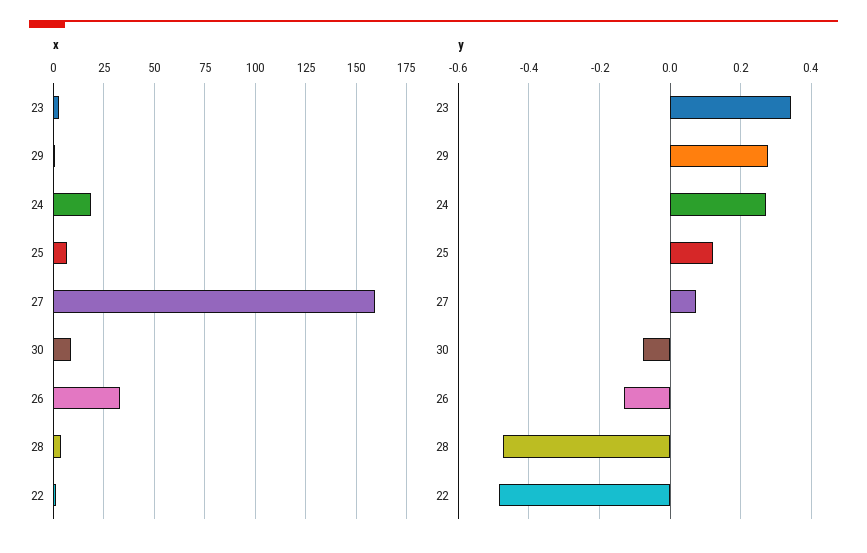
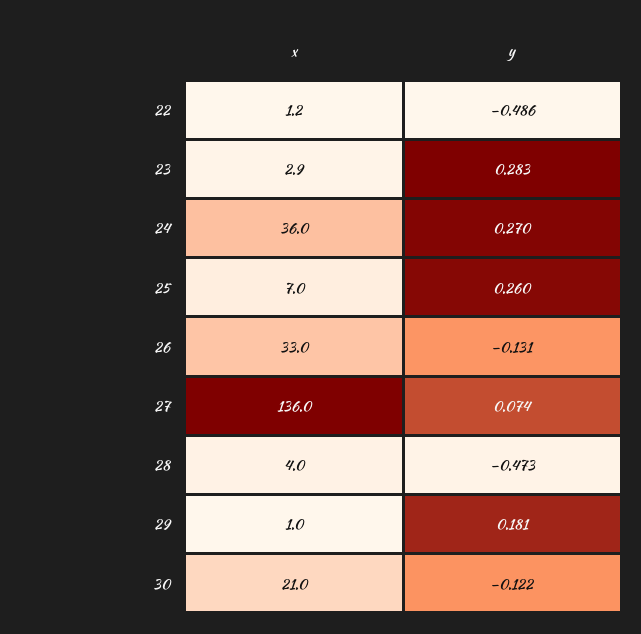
x, 24: 20 -> 36
x, 27: 160 -> 136
x, 30: 10 -> 21
y, 23: 0.34 -> 0.283
y, 29: 0.28 -> 0.181
y, 25: 0.12 -> 0.26
y, 30: -0.08 -> -0.122

